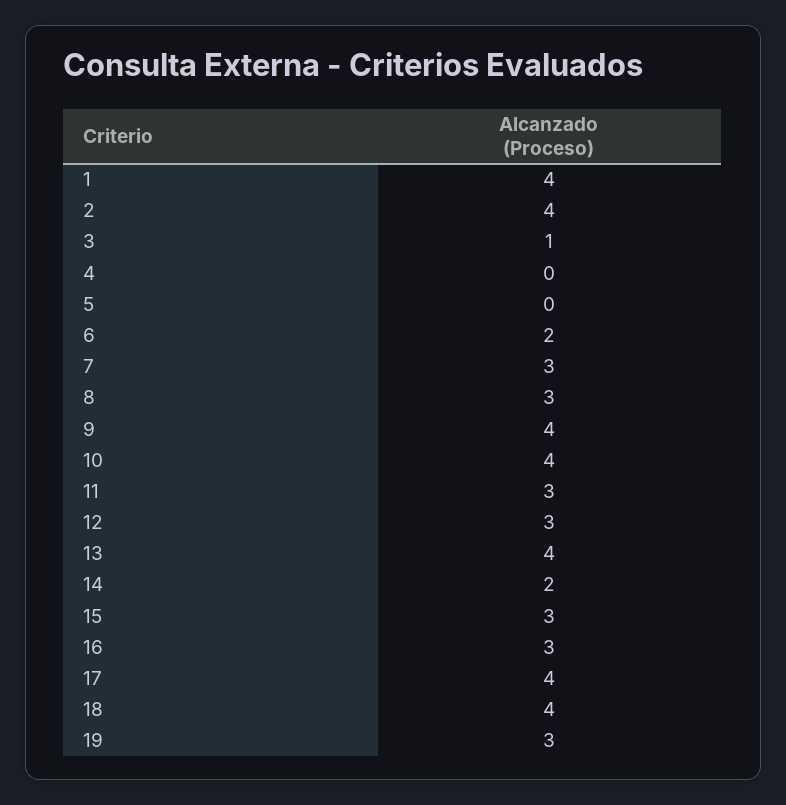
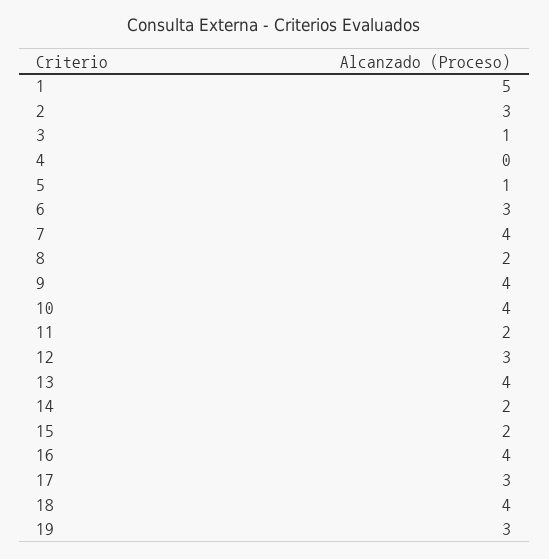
1: 4 -> 5
2: 4 -> 3
5: 0 -> 1
6: 2 -> 3
7: 3 -> 4
8: 3 -> 2
11: 3 -> 2
15: 3 -> 2
16: 3 -> 4
17: 4 -> 3

